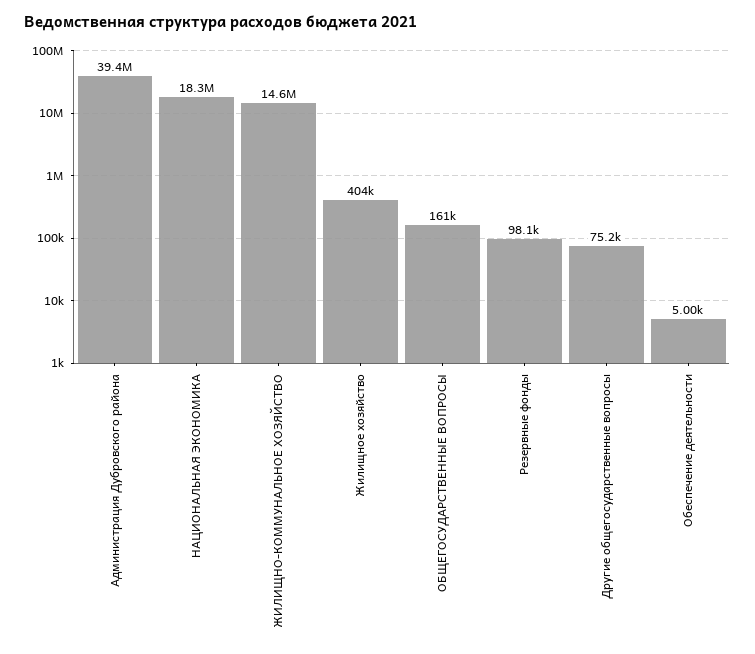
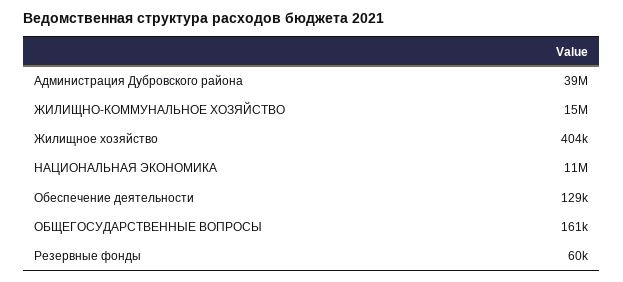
НАЦИОНАЛЬНАЯ ЭКОНОМИКА: 18300000 -> 11000000
Резервные фонды: 98100 -> 60000
Другие общегосударственные вопросы: 75200 -> none
Обеспечение деятельности: 5000 -> 129000

